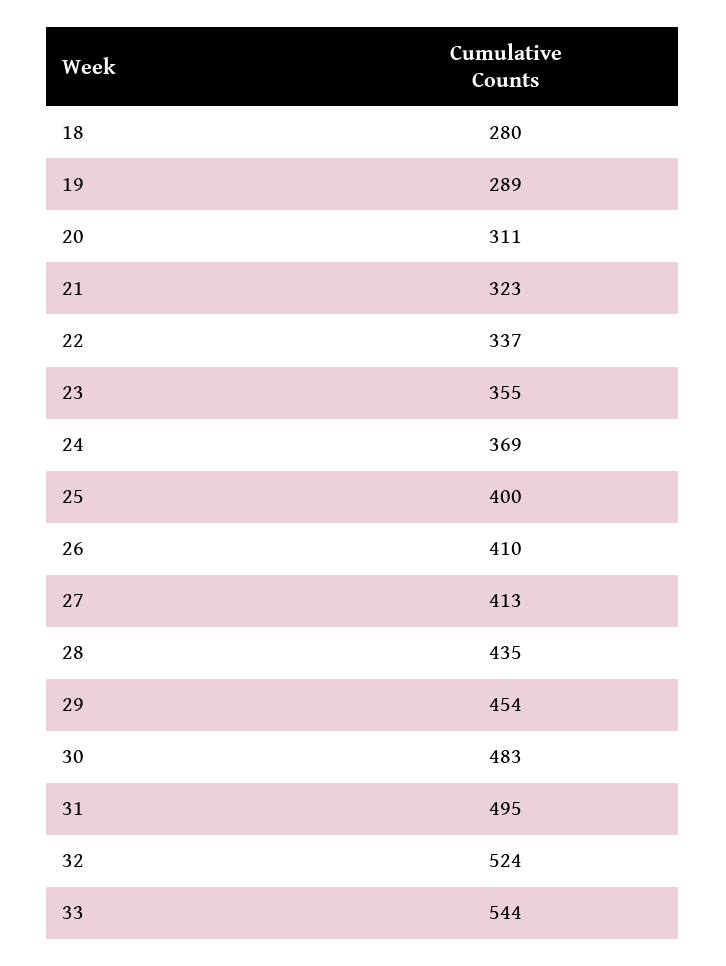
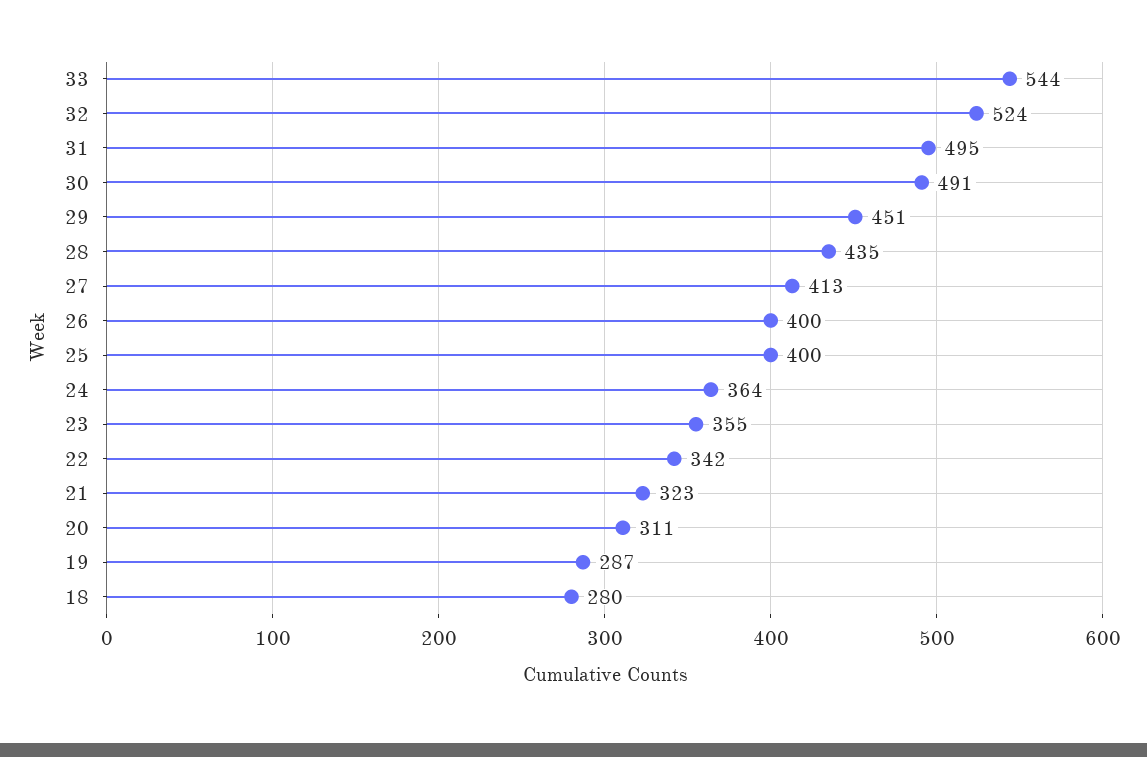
19: 289 -> 287
22: 337 -> 342
24: 369 -> 364
26: 410 -> 400
29: 454 -> 451
30: 483 -> 491

